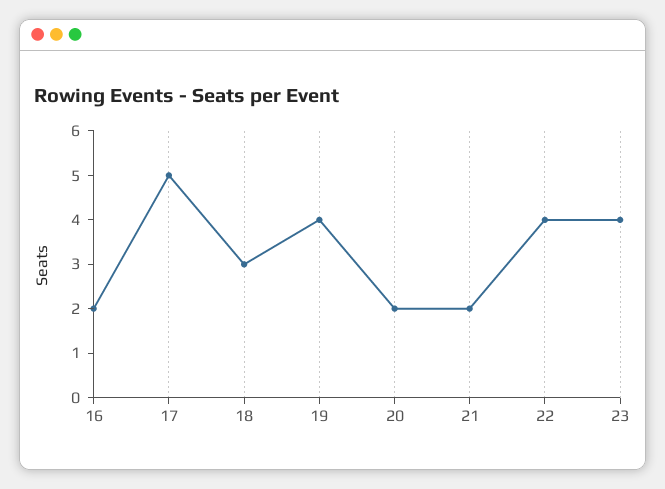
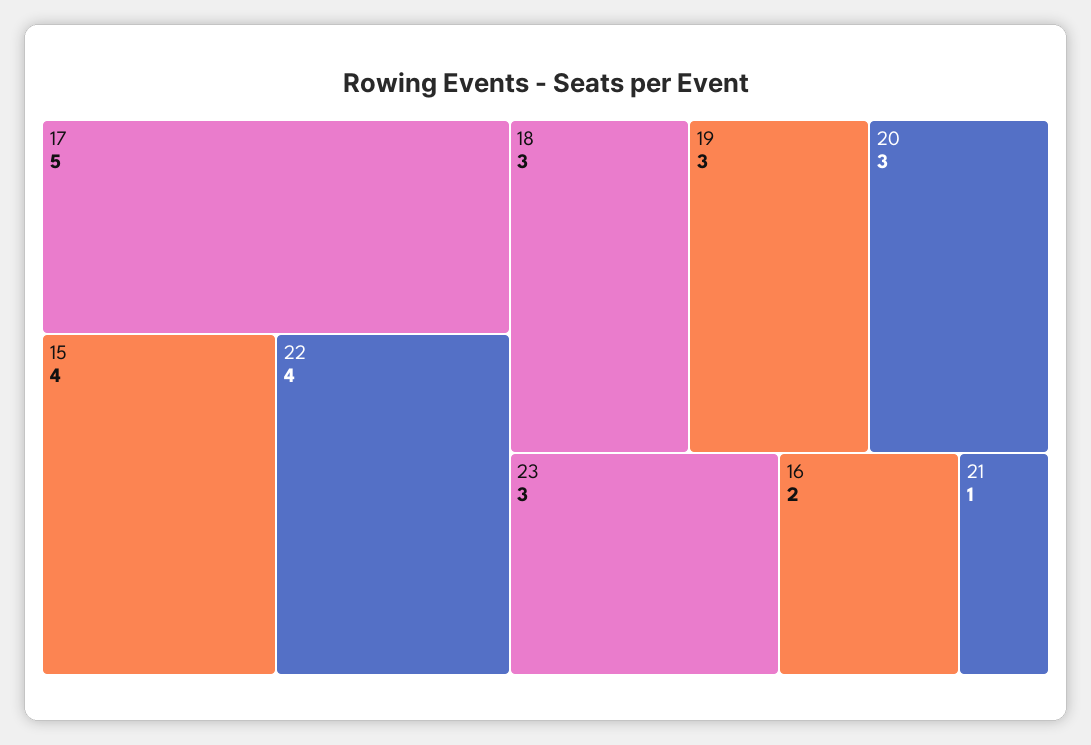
19: 4 -> 3
20: 2 -> 3
21: 2 -> 1
23: 4 -> 3
15: none -> 4

